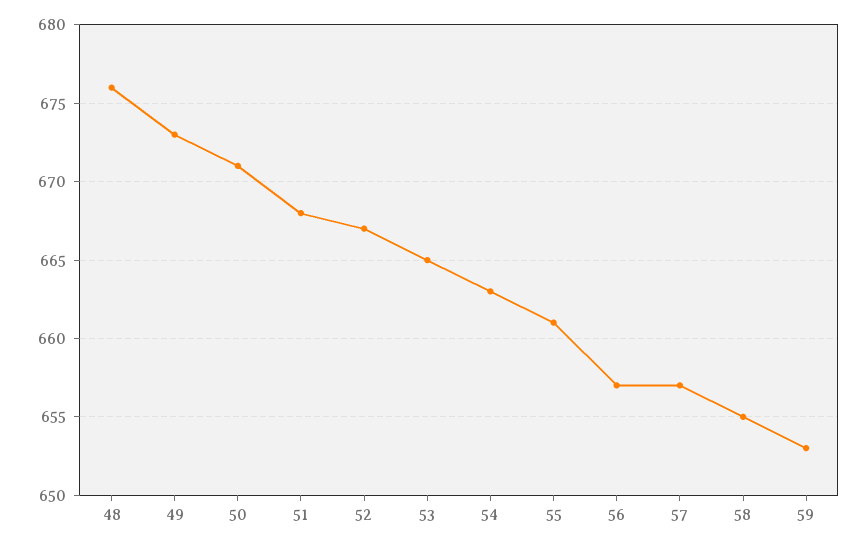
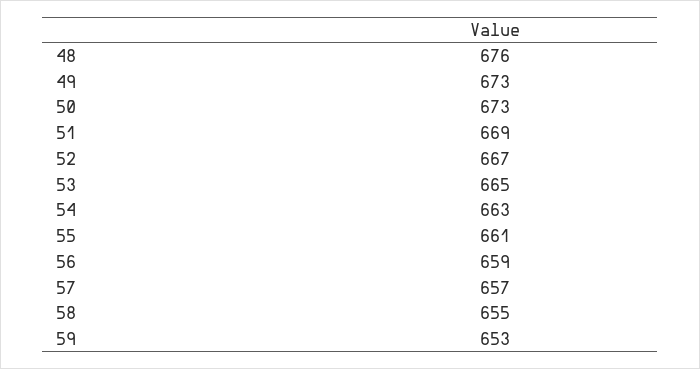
50: 671 -> 673
51: 668 -> 669
56: 657 -> 659

